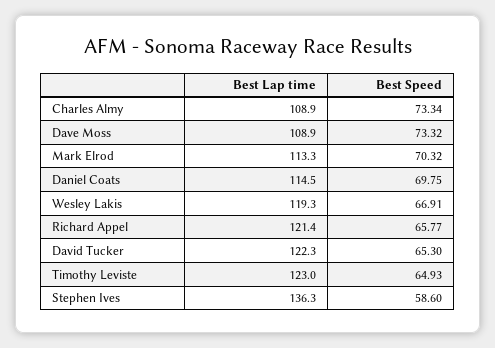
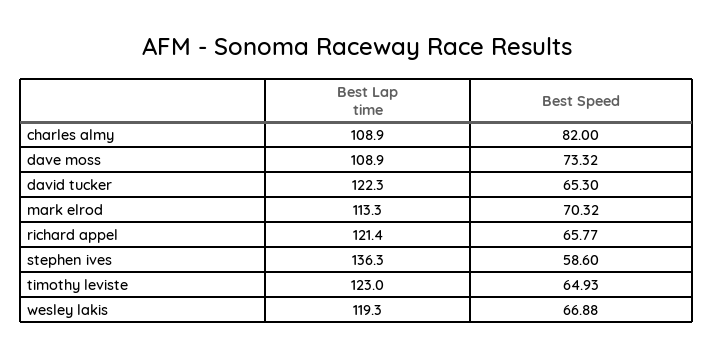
Best Speed, Charles Almy: 73.34 -> 82
Best Lap time, Daniel Coats: 114.5 -> none
Best Speed, Daniel Coats: 69.75 -> none
Best Speed, Wesley Lakis: 66.91 -> 66.88

